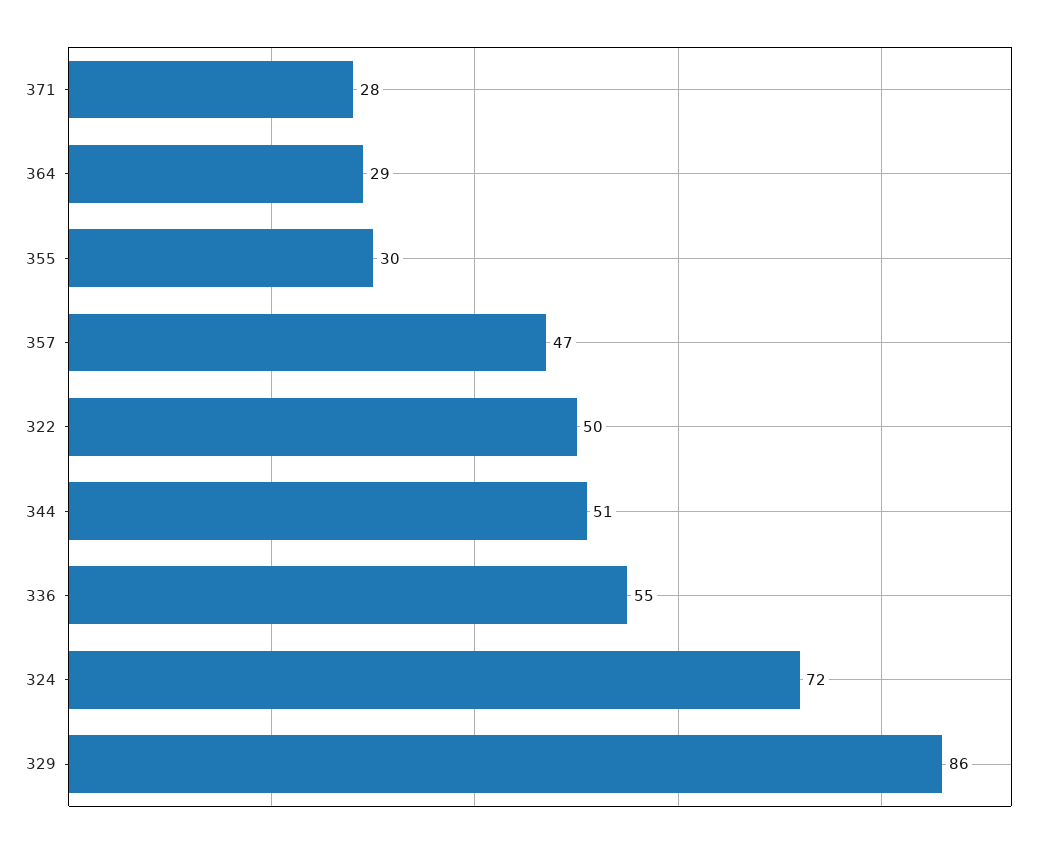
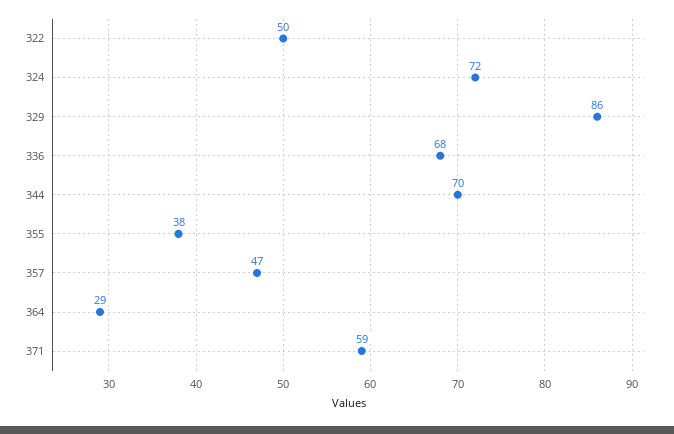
371: 28 -> 59
355: 30 -> 38
344: 51 -> 70
336: 55 -> 68

